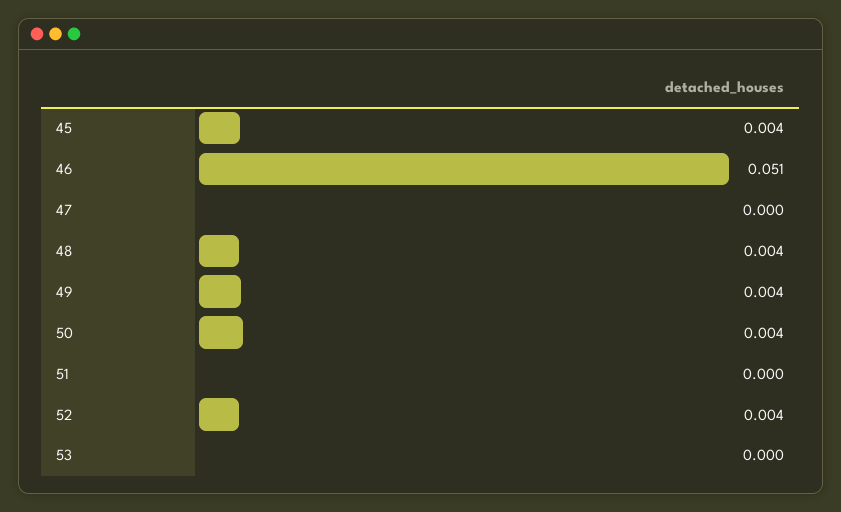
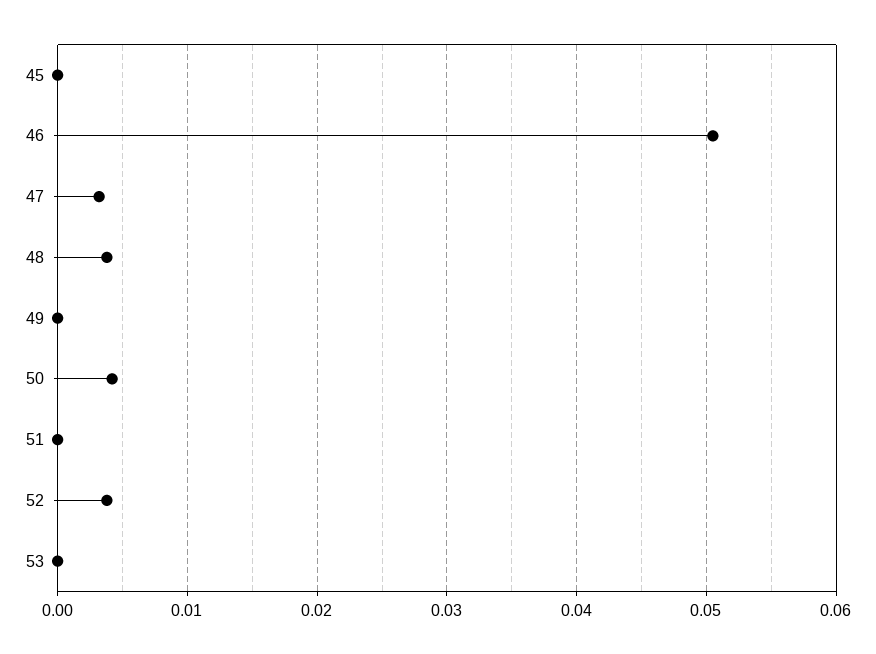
45: 0.004 -> 0
47: 0 -> 0.003
49: 0.004 -> 0

